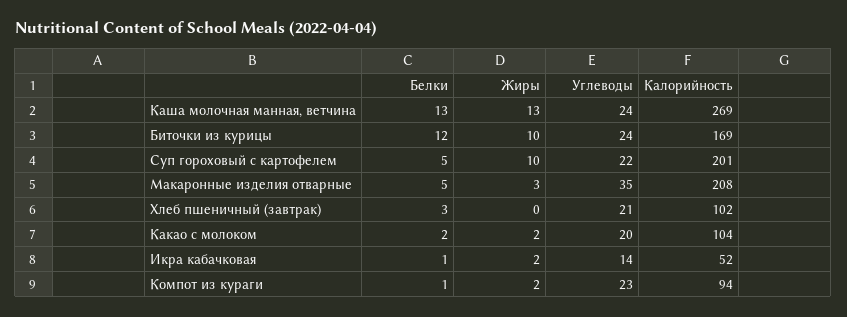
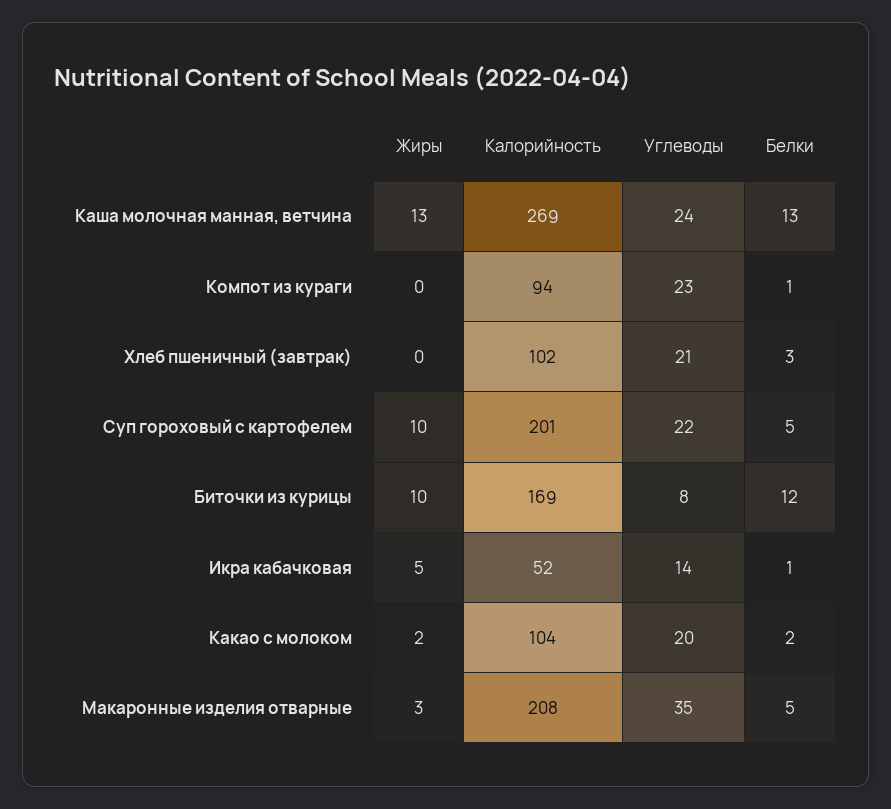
Углеводы, Биточки из курицы: 24 -> 8
Жиры, Икра кабачковая: 2 -> 5
Жиры, Компот из кураги: 2 -> 0

